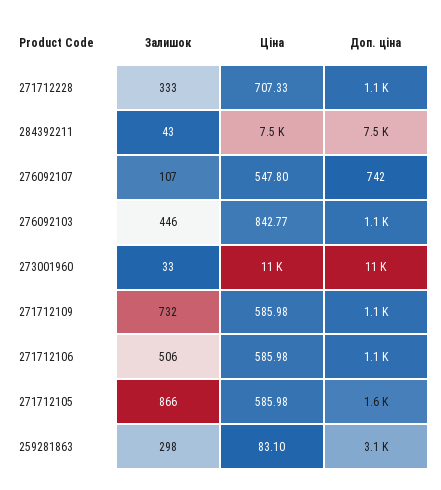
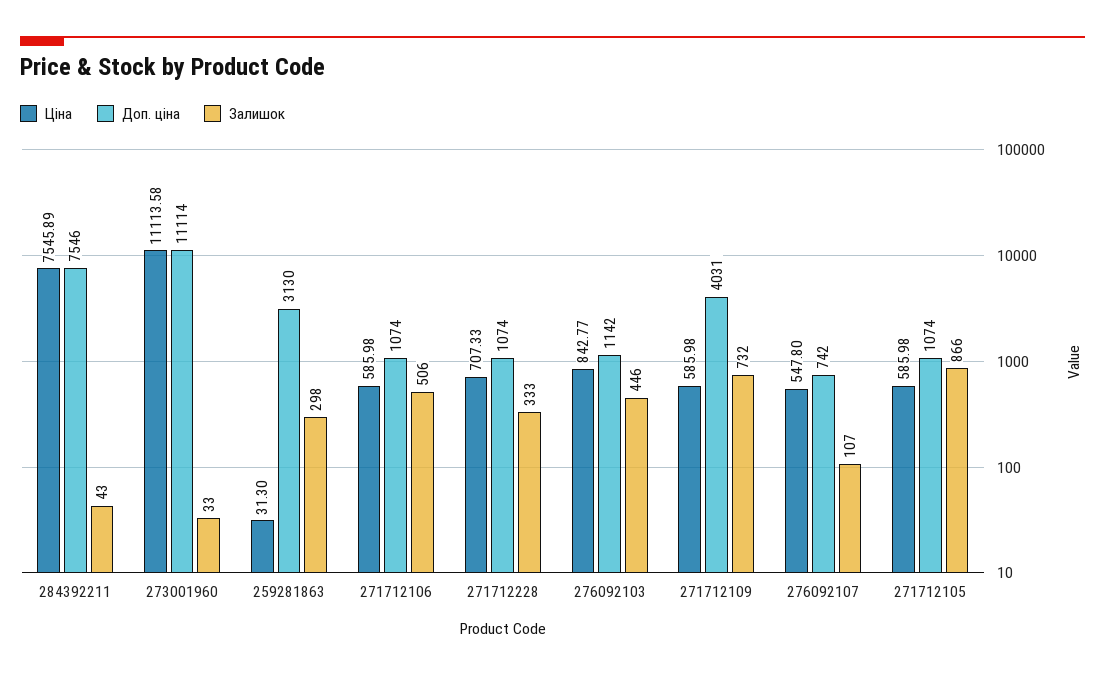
Доп. ціна, 271712109: 1100 -> 4031
Доп. ціна, 271712105: 1600 -> 1074
Ціна, 259281863: 83.1 -> 31.3

